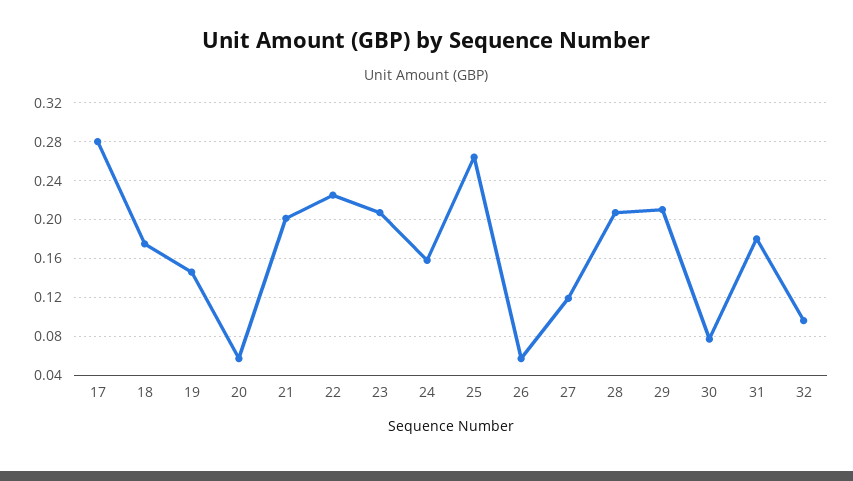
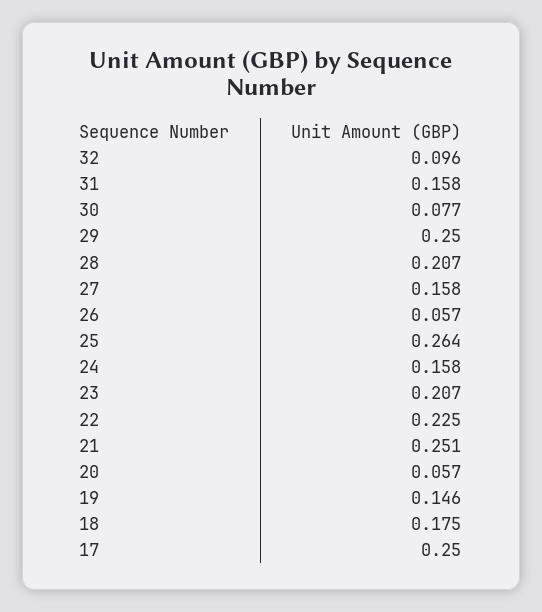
17: 0.28 -> 0.25
21: 0.2 -> 0.251
27: 0.12 -> 0.158
29: 0.21 -> 0.25
31: 0.18 -> 0.158

